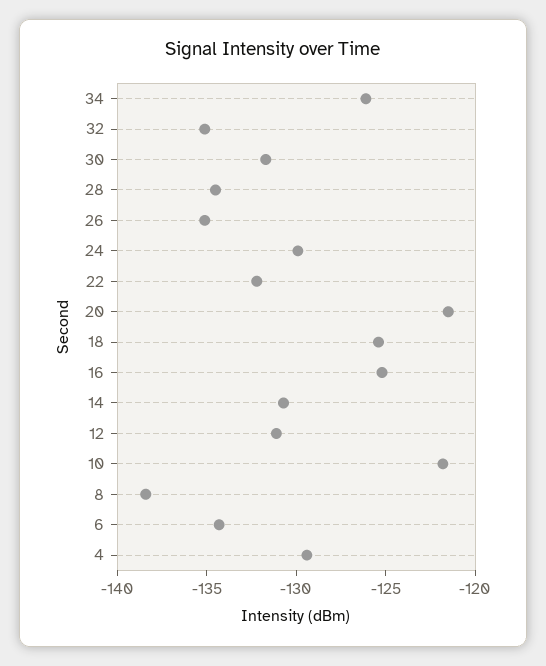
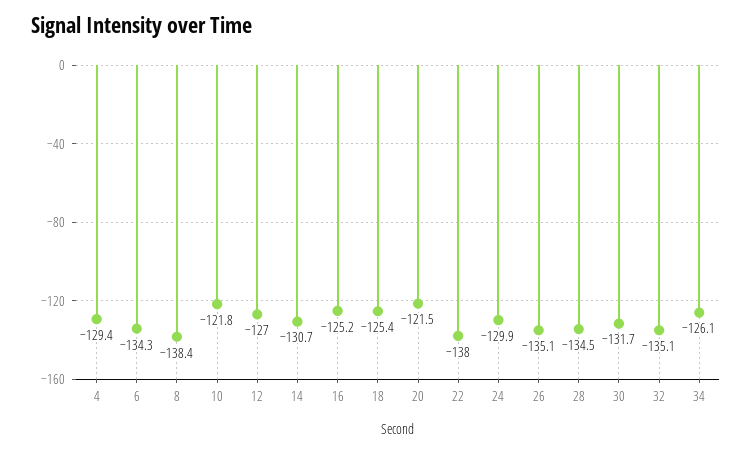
22: -132 -> -138
12: -131 -> -127

